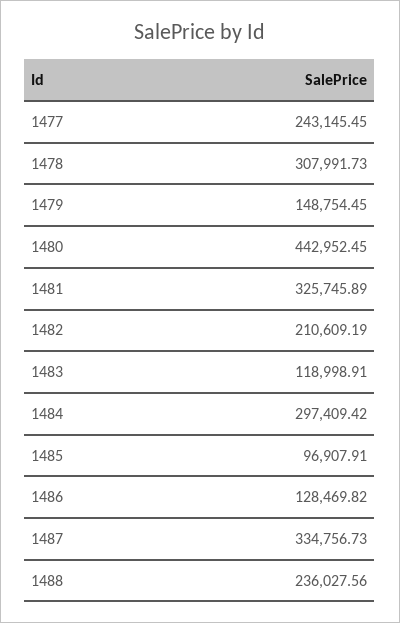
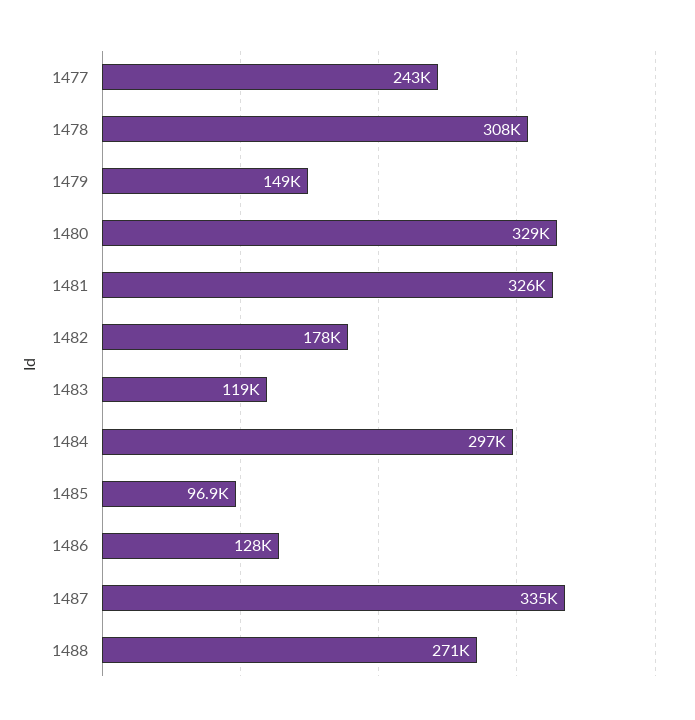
1480: 442952.45 -> 329000
1482: 210609.19 -> 178000
1488: 236027.56 -> 271000

